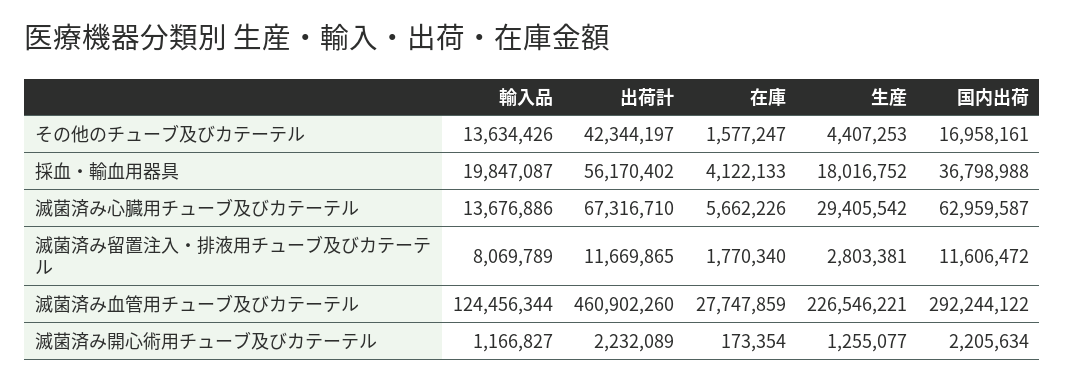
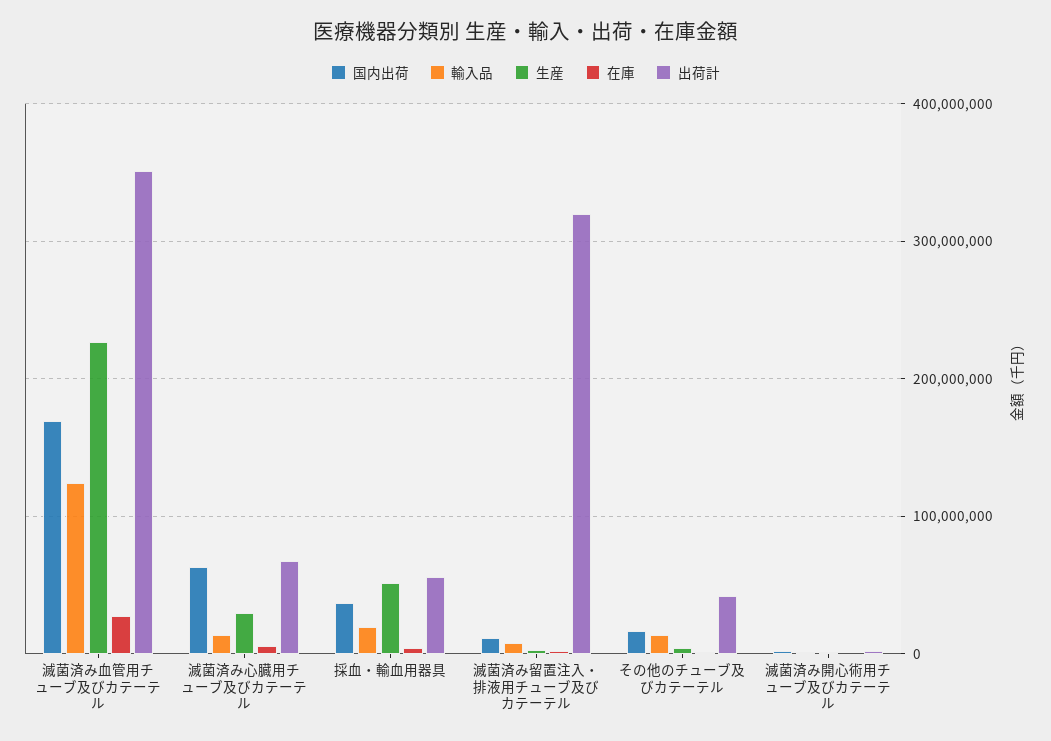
生産, 採血・輸血用器具: 18016752 -> 50000000
出荷計, 滅菌済み留置注入・排液用チューブ及びカテーテル: 11669865 -> 320000000
出荷計, 滅菌済み血管用チューブ及びカテーテル: 460902260 -> 350000000
国内出荷, 滅菌済み血管用チューブ及びカテーテル: 292244122 -> 170000000

